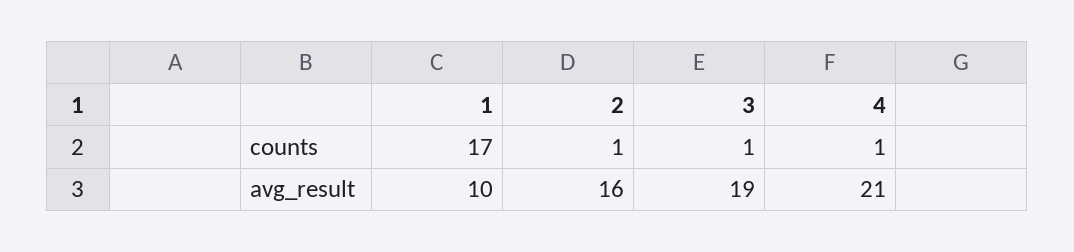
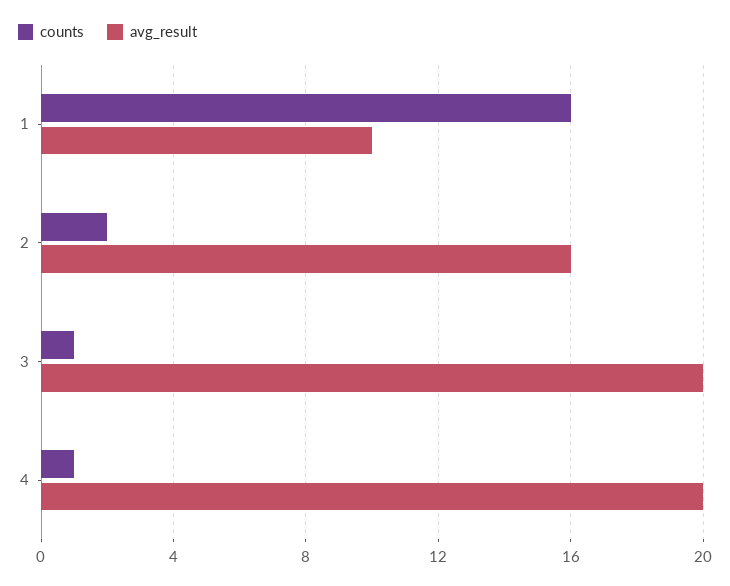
counts, 1: 17 -> 16
counts, 2: 1 -> 2
avg_result, 3: 19 -> 20
avg_result, 4: 21 -> 20

